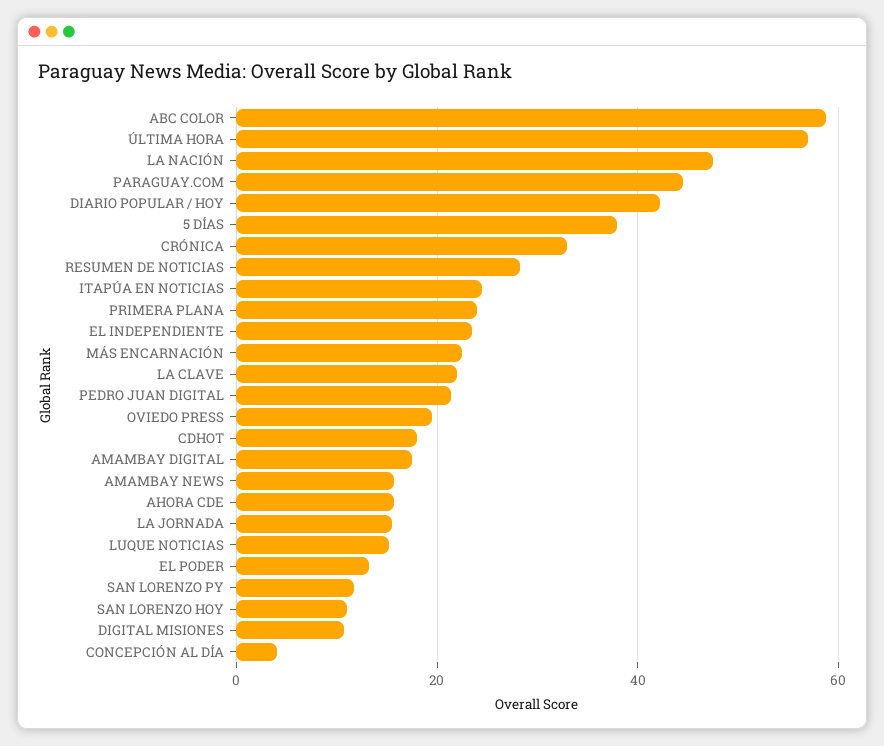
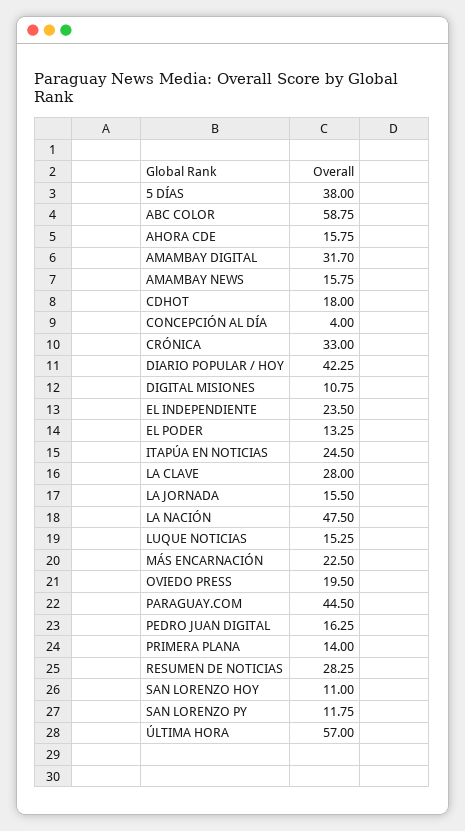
PRIMERA PLANA: 24 -> 14
LA CLAVE: 22 -> 28
PEDRO JUAN DIGITAL: 22 -> 16.25
AMAMBAY DIGITAL: 18 -> 31.7

